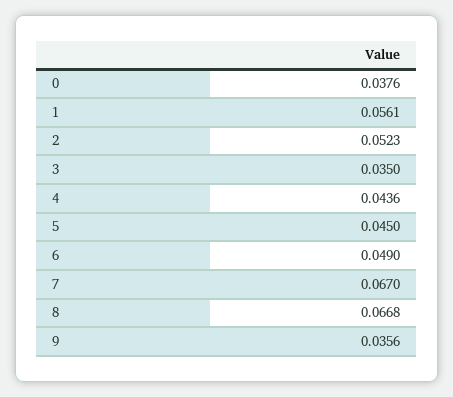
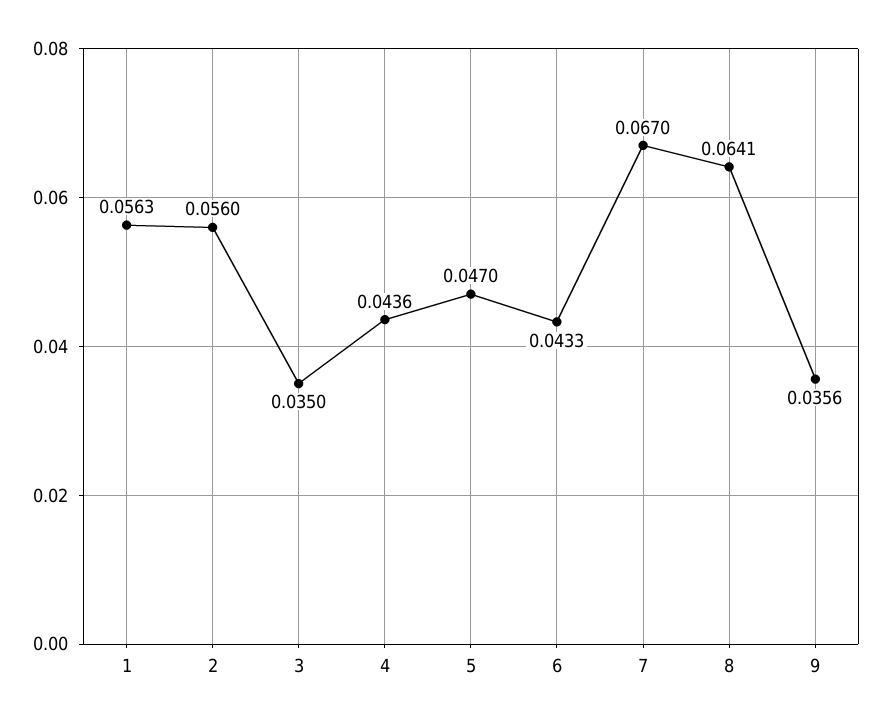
0: 0.0376 -> none
1: 0.0561 -> 0.0563
2: 0.0523 -> 0.056
5: 0.045 -> 0.047
6: 0.049 -> 0.0433
8: 0.0668 -> 0.0641

